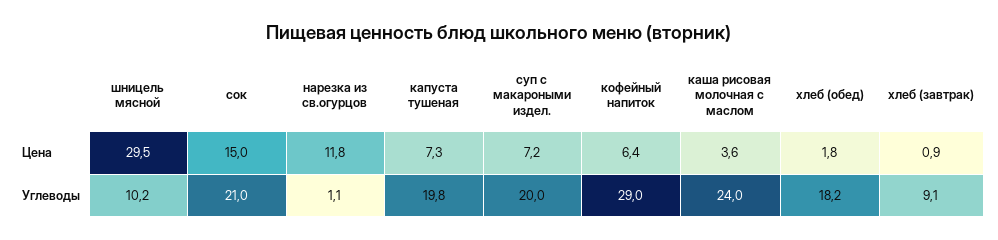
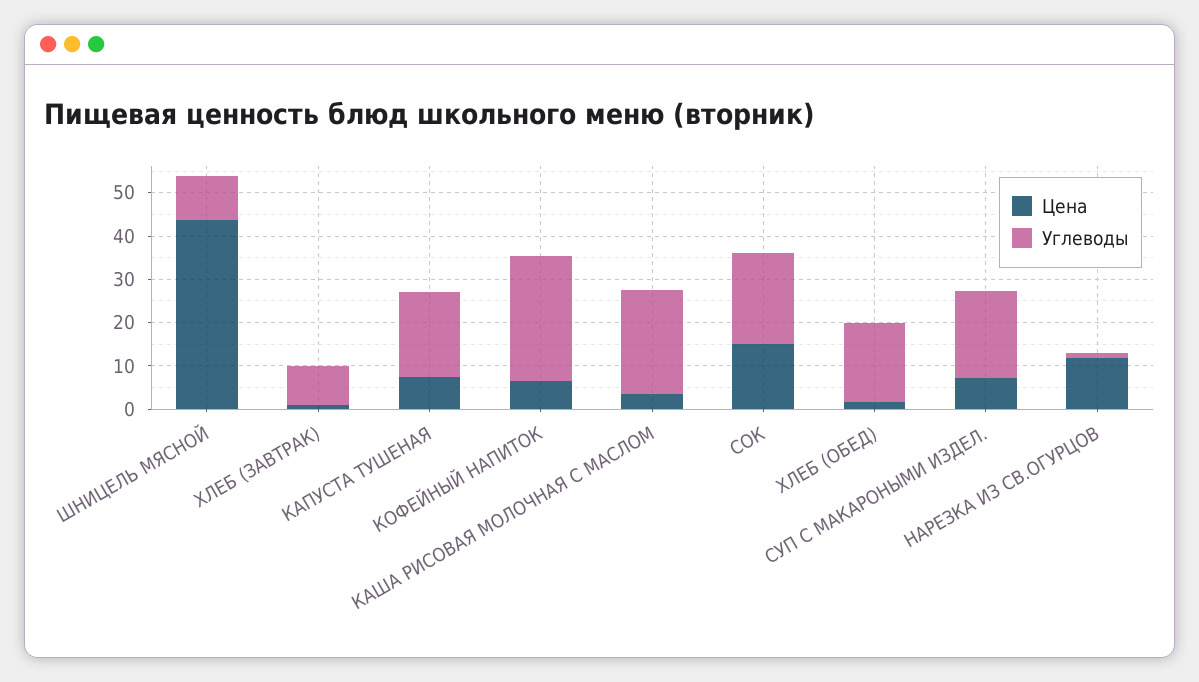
Цена, шницель мясной: 29.5 -> 44

